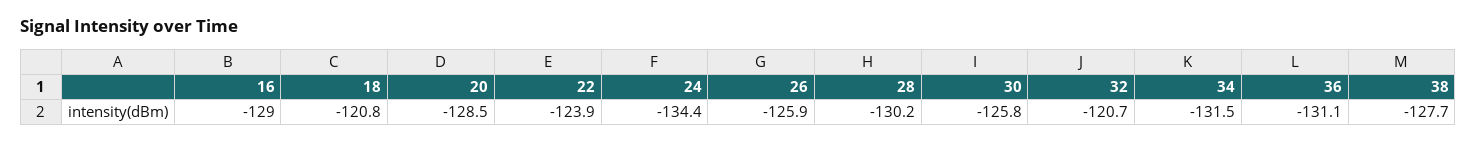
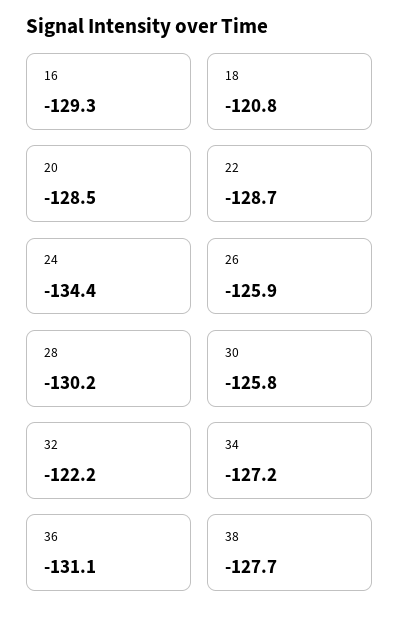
16: -129 -> -129.3
22: -123.9 -> -128.7
32: -120.7 -> -122.2
34: -131.5 -> -127.2

